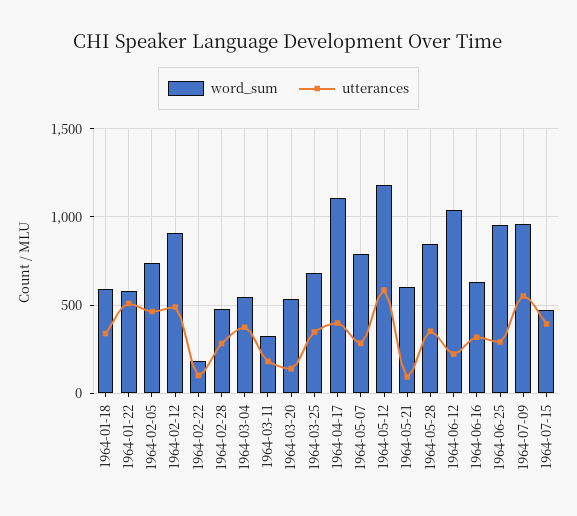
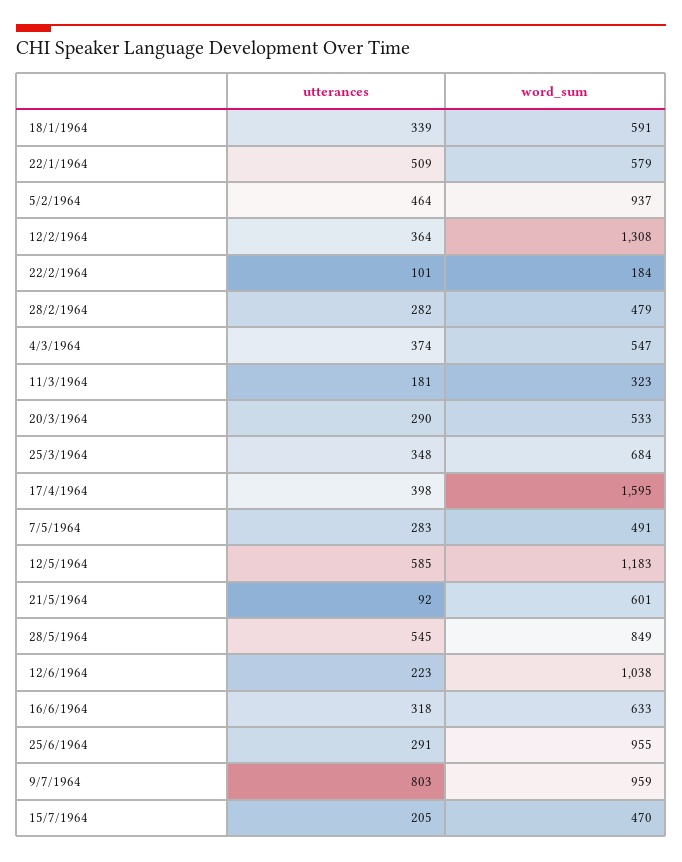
word_sum, 1964-02-05: 750 -> 937
word_sum, 1964-02-12: 900 -> 1308
utterances, 1964-02-12: 500 -> 364
utterances, 1964-03-20: 150 -> 290
word_sum, 1964-04-17: 1100 -> 1595
word_sum, 1964-05-07: 800 -> 491
utterances, 1964-05-28: 350 -> 545
utterances, 1964-07-09: 550 -> 803
utterances, 1964-07-15: 400 -> 205

